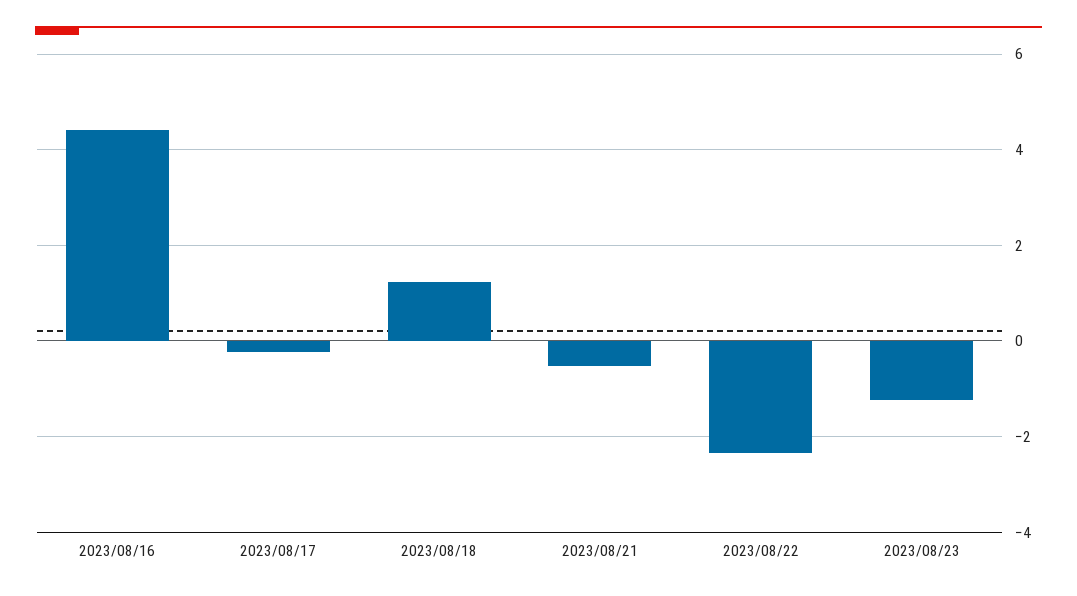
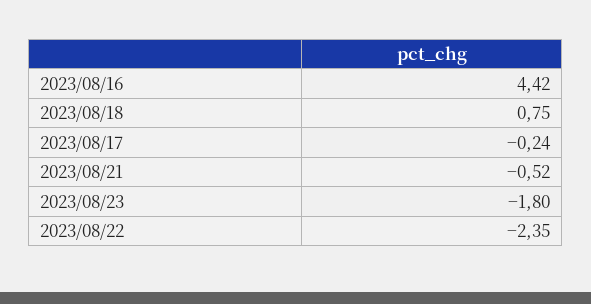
2023/08/18: 1.2 -> 0.75
2023/08/23: -1.2 -> -1.8

